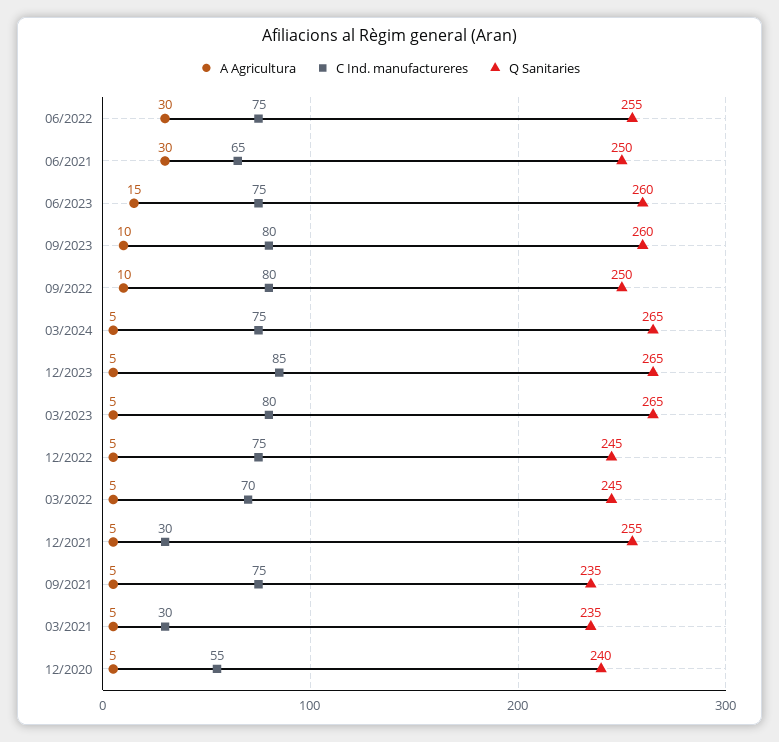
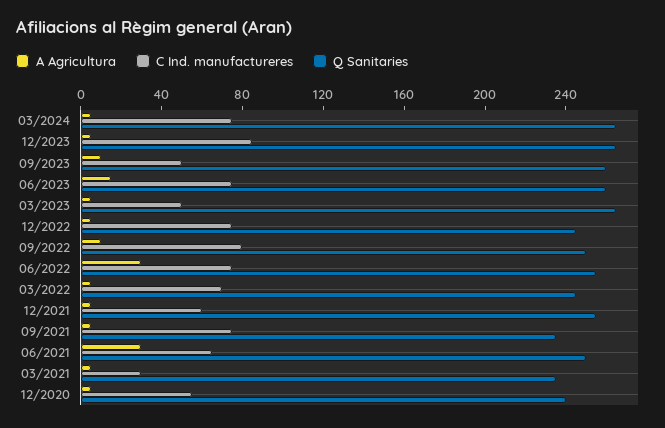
C Ind. manufactureres, 09/2023: 80 -> 50
C Ind. manufactureres, 03/2023: 80 -> 50
C Ind. manufactureres, 12/2021: 30 -> 60

